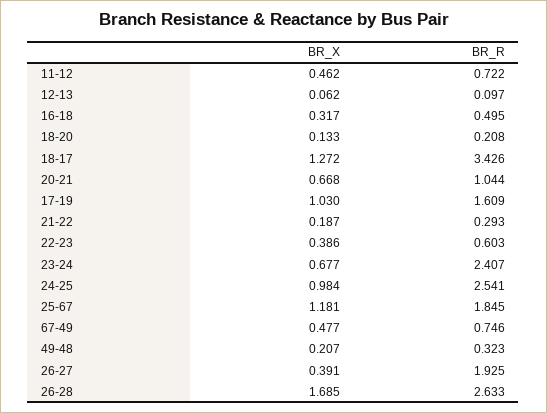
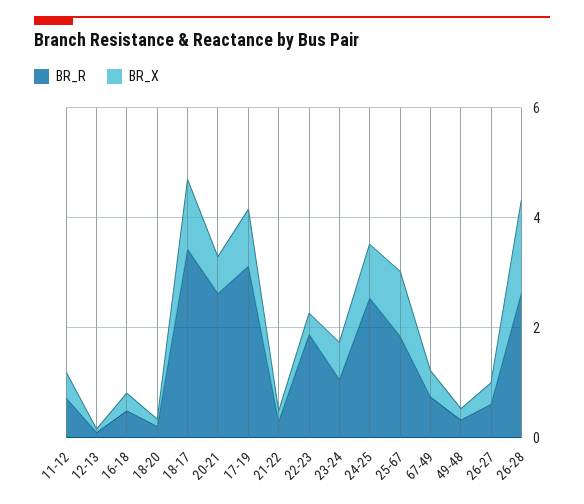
BR_R, 20-21: 1.044 -> 2.5
BR_R, 17-19: 1.609 -> 3
BR_R, 22-23: 0.603 -> 2
BR_R, 23-24: 2.407 -> 1
BR_R, 26-27: 1.925 -> 0.5

